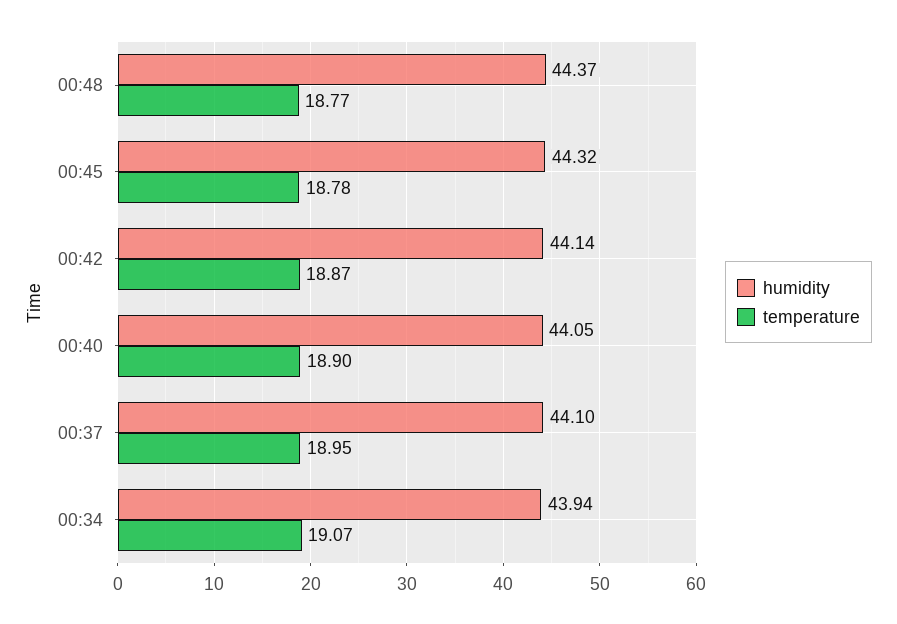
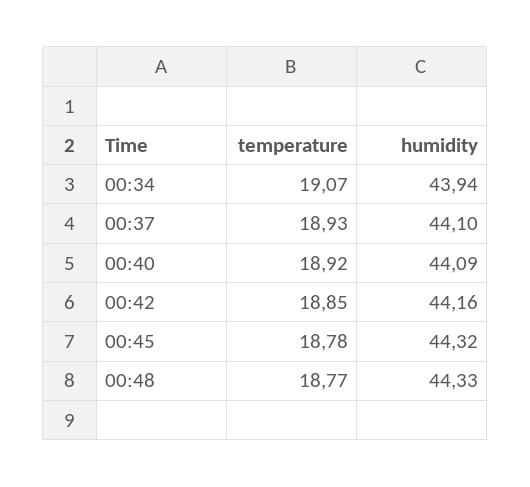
humidity, 00:48: 44.37 -> 44.33
humidity, 00:42: 44.14 -> 44.16
temperature, 00:42: 18.87 -> 18.85
humidity, 00:40: 44.05 -> 44.09
temperature, 00:40: 18.9 -> 18.92
temperature, 00:37: 18.95 -> 18.93

